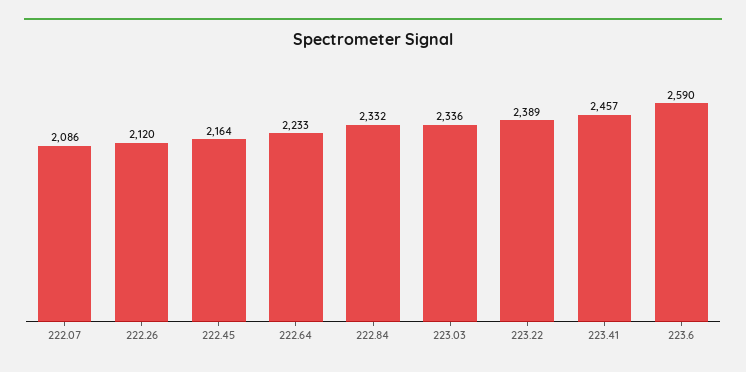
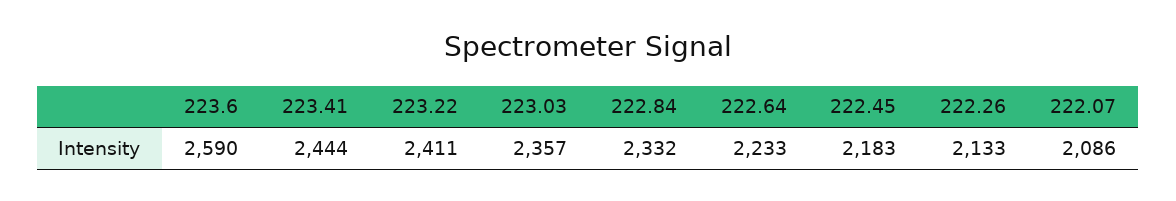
222.26: 2120 -> 2133
222.45: 2164 -> 2183
223.03: 2336 -> 2357
223.22: 2389 -> 2411
223.41: 2457 -> 2444

